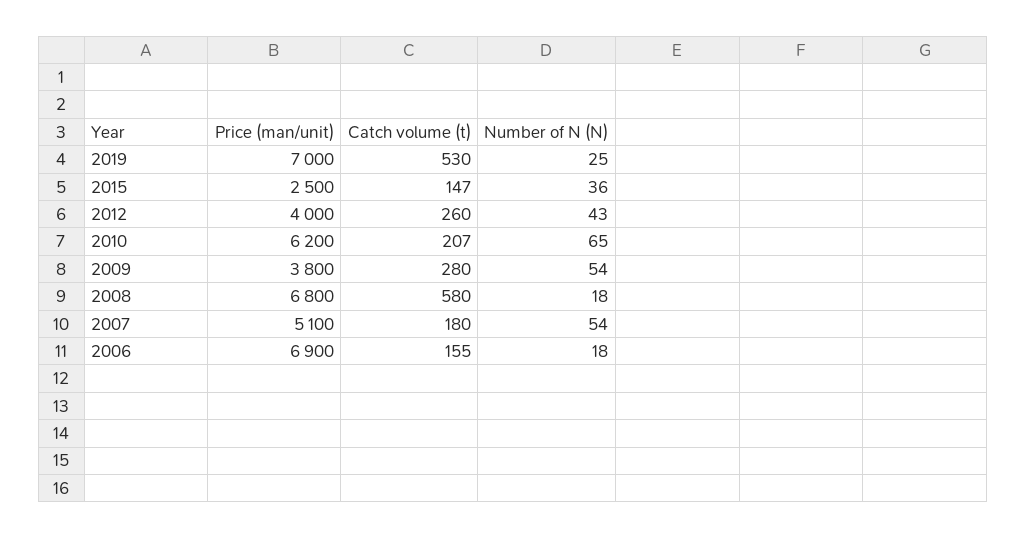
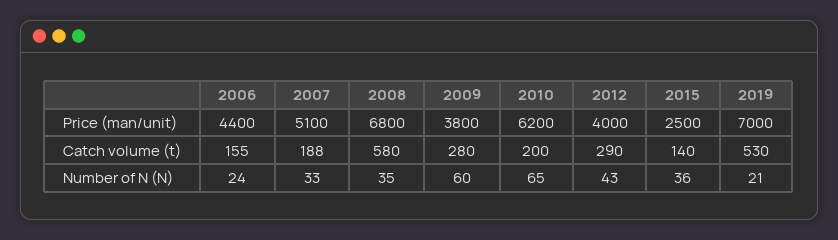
Number of N (N), 2019: 25 -> 21
Catch volume (t), 2015: 147 -> 140
Catch volume (t), 2012: 260 -> 290
Catch volume (t), 2010: 207 -> 200
Number of N (N), 2009: 54 -> 60
Number of N (N), 2008: 18 -> 35
Catch volume (t), 2007: 180 -> 188
Number of N (N), 2007: 54 -> 33
Price (man/unit), 2006: 6900 -> 4400
Number of N (N), 2006: 18 -> 24

